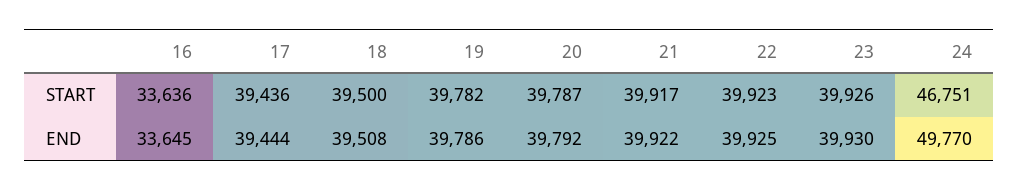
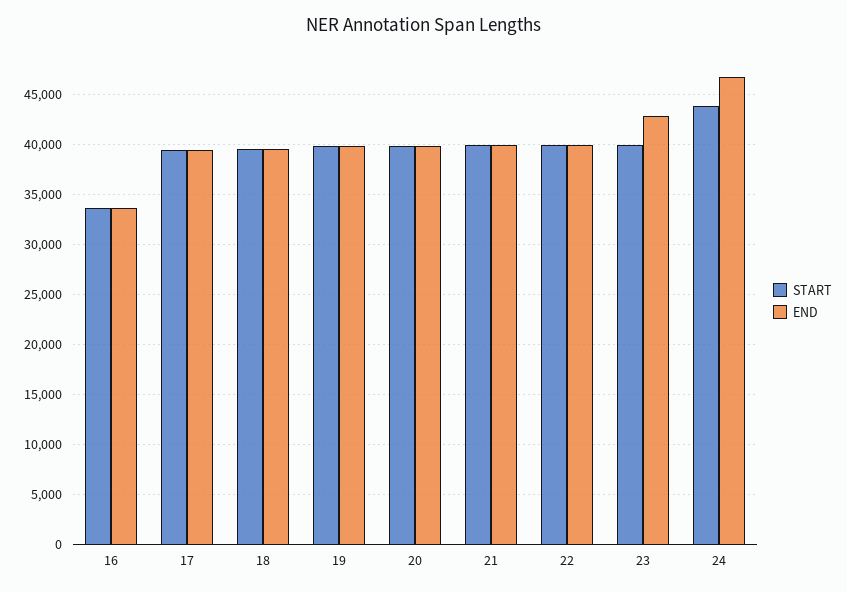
START, 24: 46751 -> 44000
END, 23: 39930 -> 43000
END, 24: 49770 -> 47000

